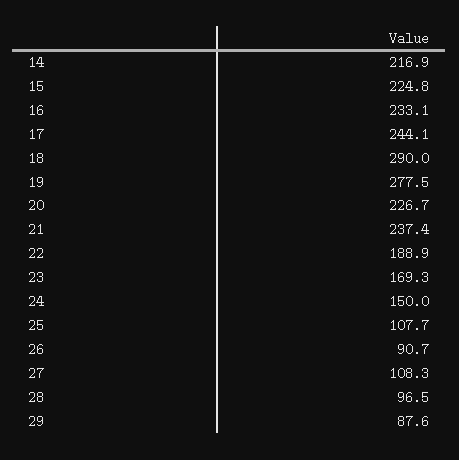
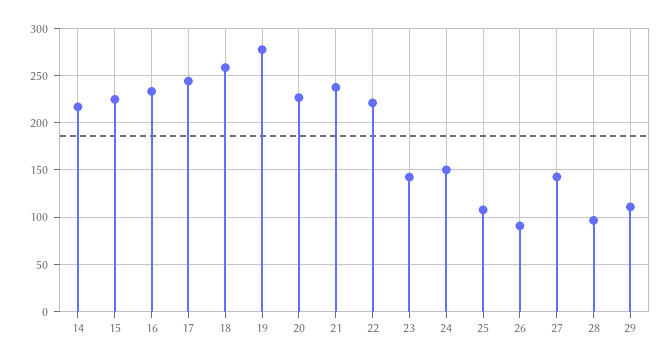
18: 290 -> 260
22: 188.9 -> 220
23: 169.3 -> 140
27: 108.3 -> 140
29: 87.6 -> 110

